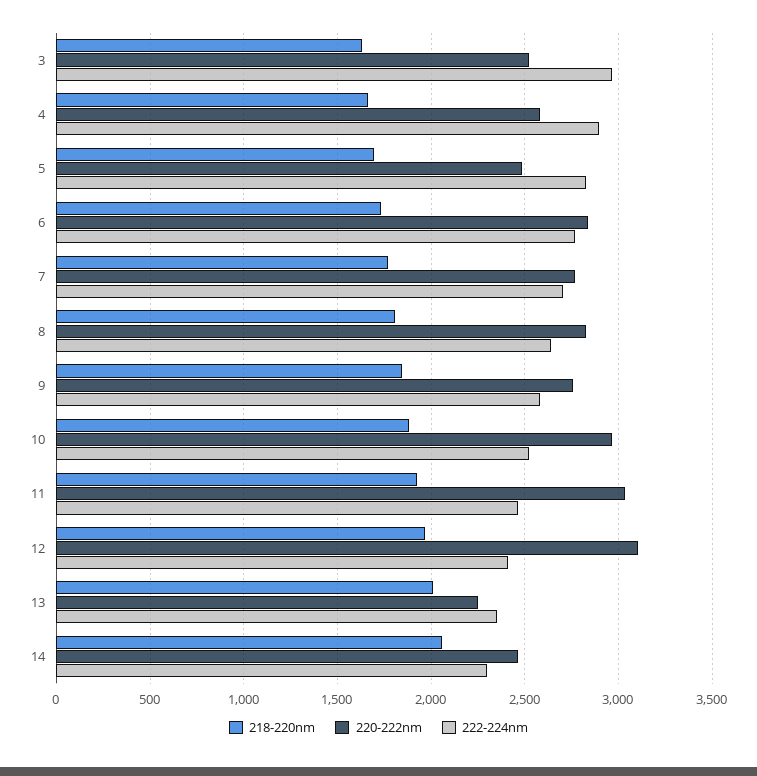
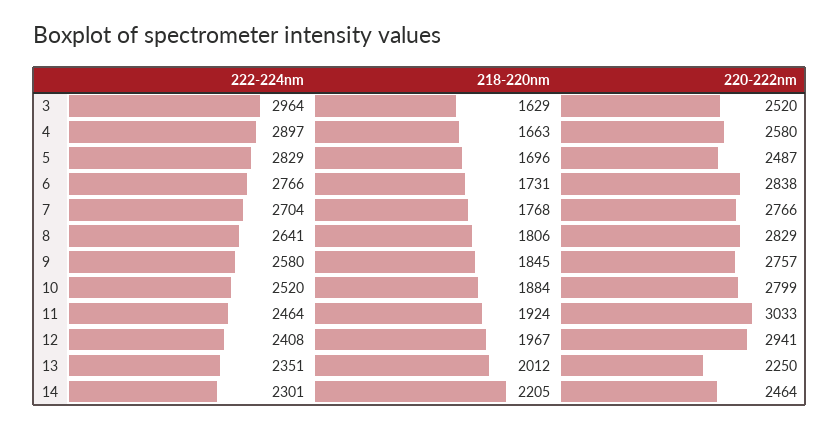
220-222nm, 10: 2950 -> 2799
220-222nm, 12: 3100 -> 2941
218-220nm, 14: 2050 -> 2205

